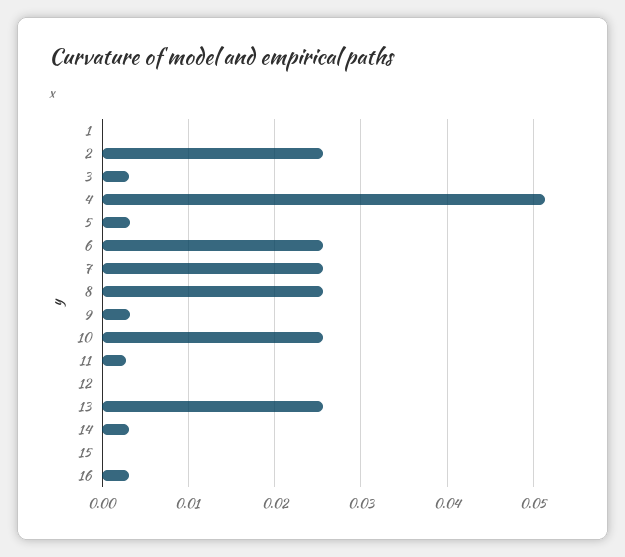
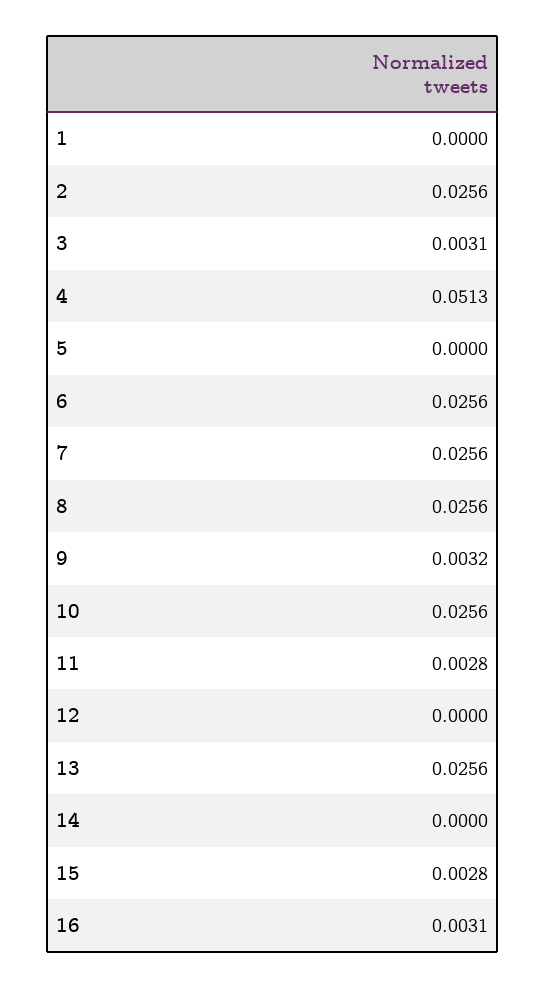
5: 0.003 -> 0
14: 0.003 -> 0
15: 0 -> 0.0028

